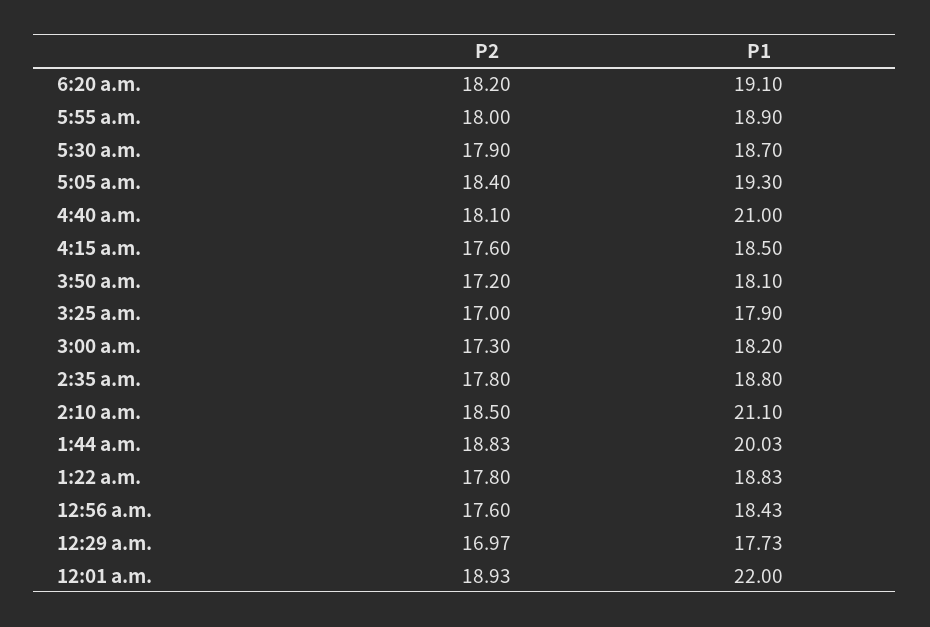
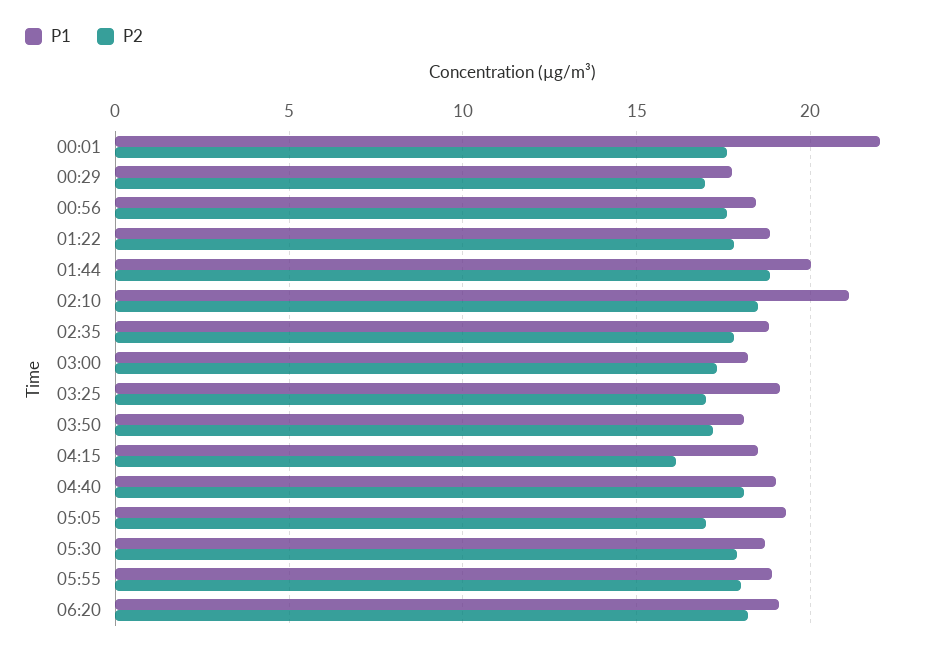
P2, 5:05 a.m.: 18.4 -> 17
P1, 4:40 a.m.: 21 -> 19
P2, 4:15 a.m.: 17.6 -> 16
P1, 3:25 a.m.: 17.9 -> 19
P2, 12:01 a.m.: 18.93 -> 17.5

